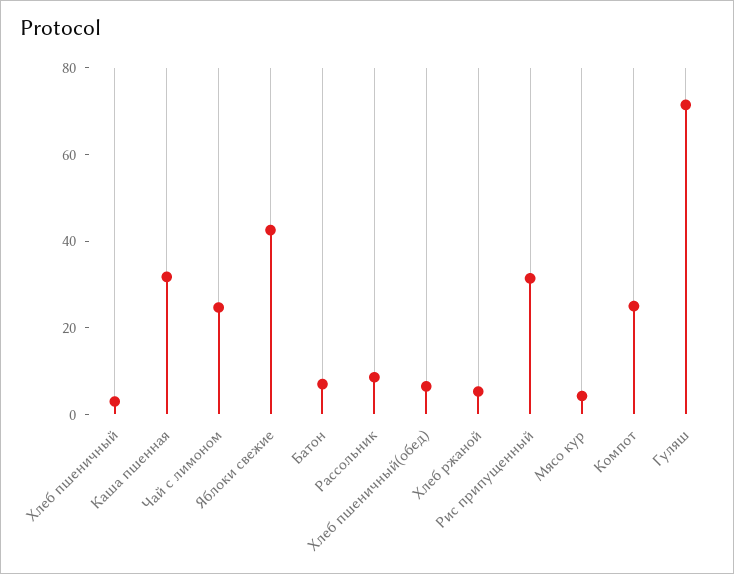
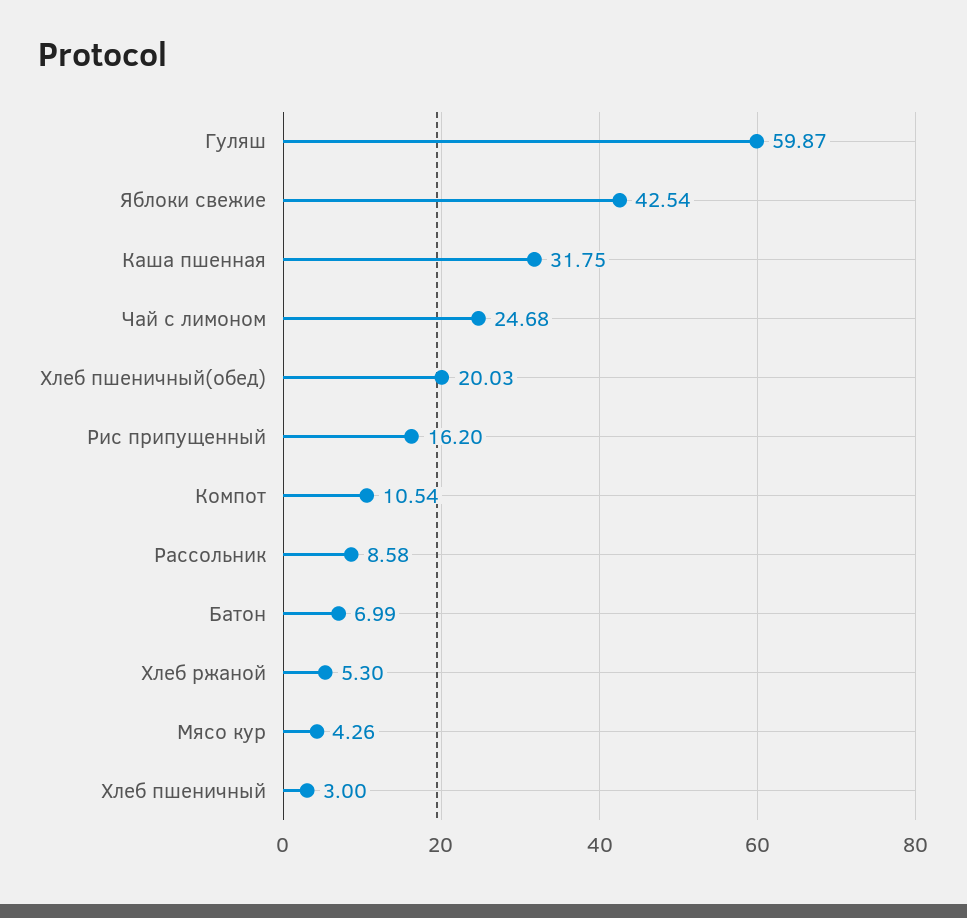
Хлеб пшеничный(обед): 5 -> 20.03
Рис припущенный: 30 -> 16.2
Компот: 25 -> 10.54
Гуляш: 70 -> 59.87

